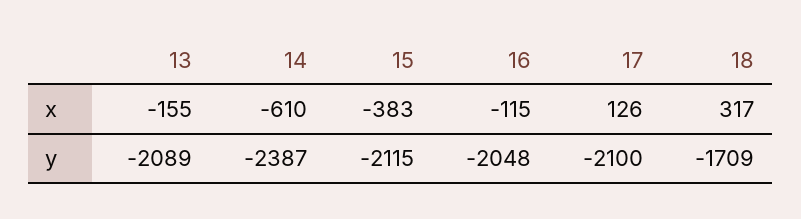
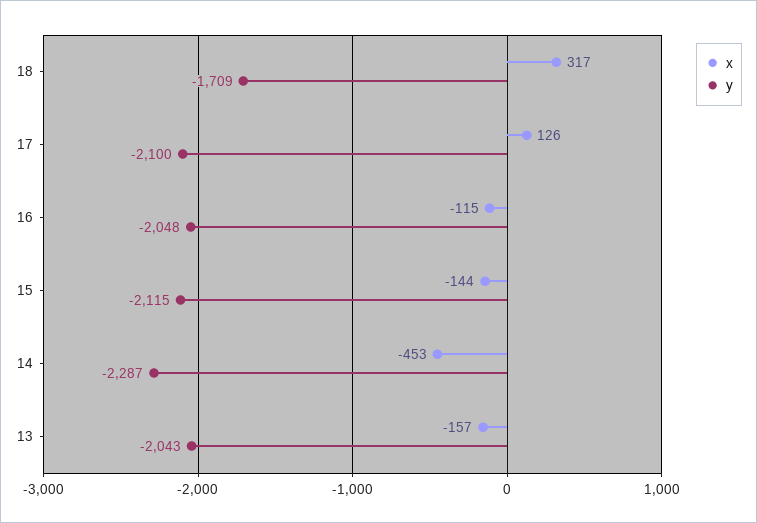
x, 13: -155 -> -157
x, 14: -610 -> -453
x, 15: -383 -> -144
y, 13: -2089 -> -2043
y, 14: -2387 -> -2287

